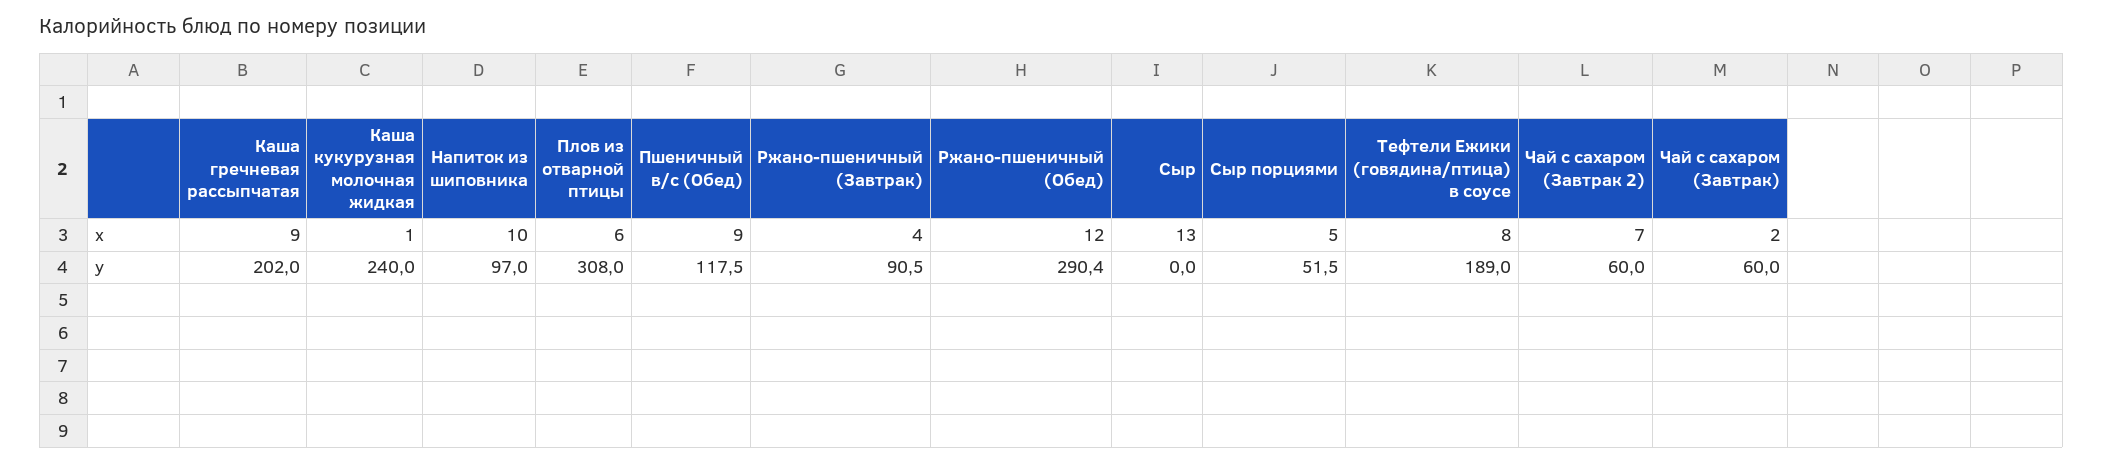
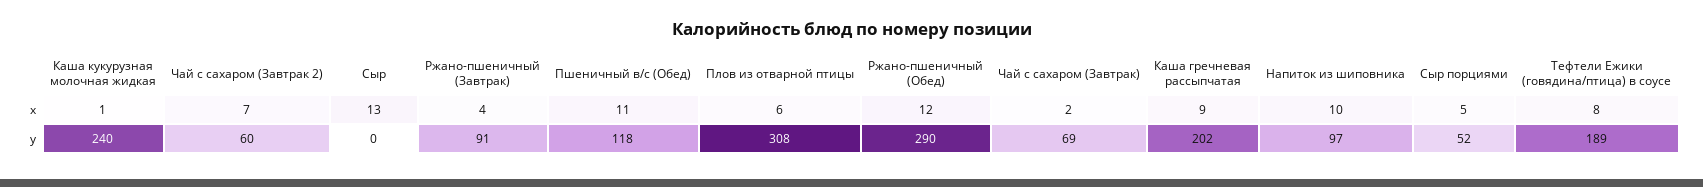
Пшеничный в/с (Обед), x: 9 -> 11
Чай с сахаром (Завтрак), y: 60 -> 69

